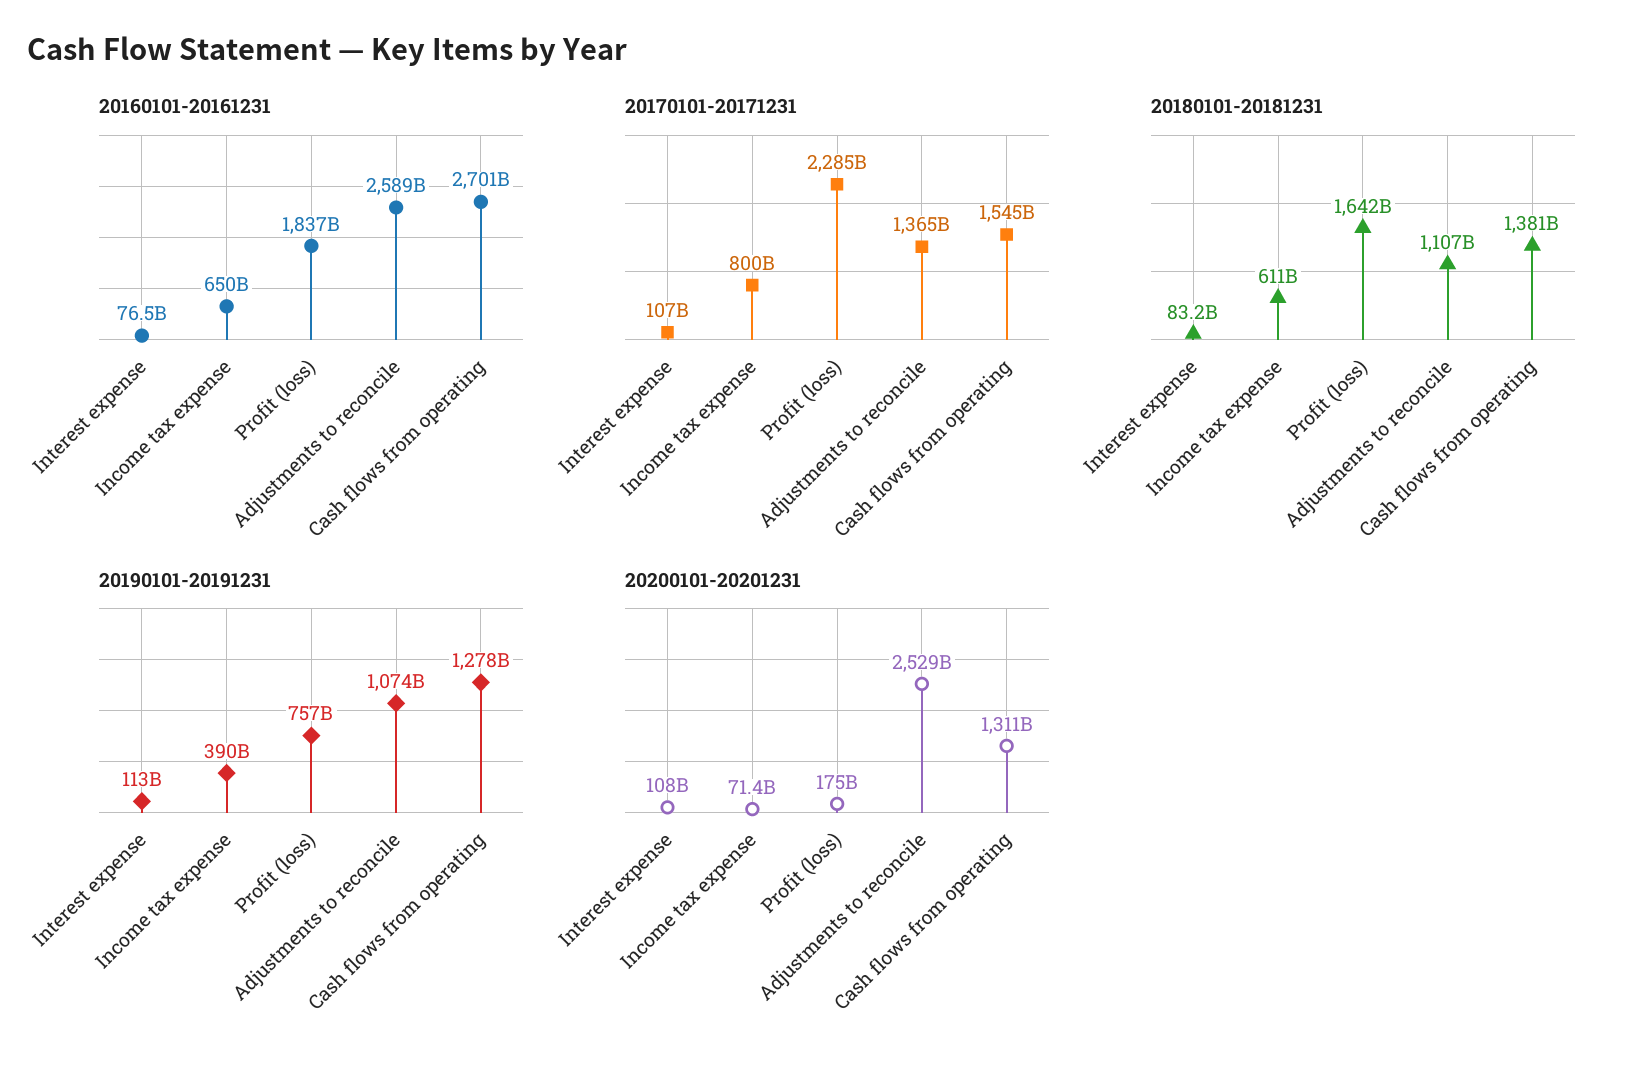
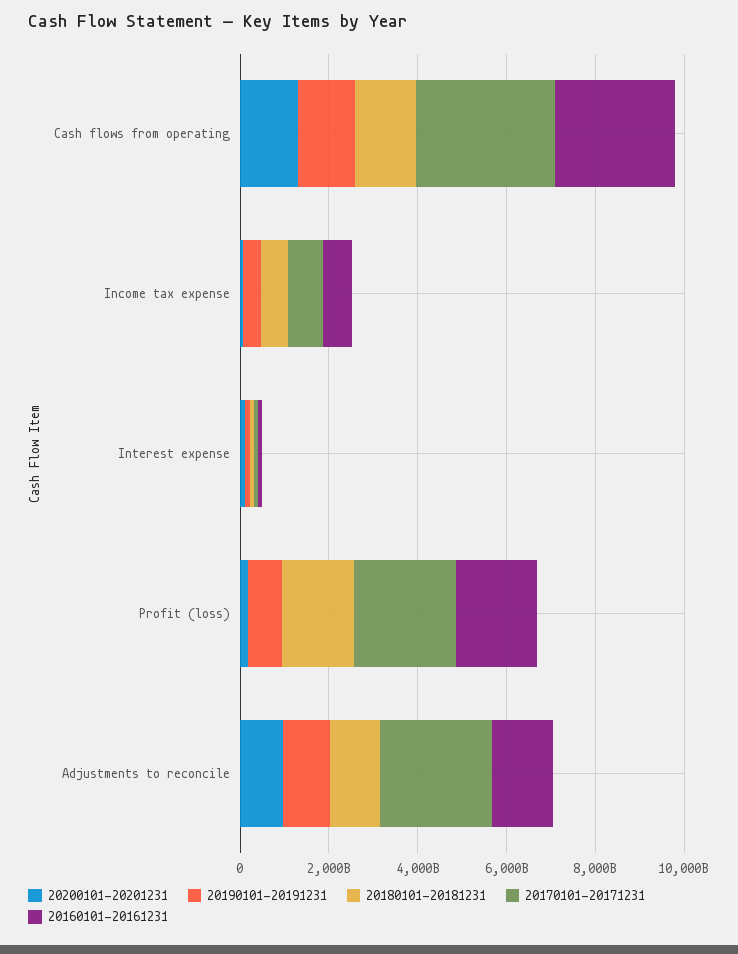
20160101-20161231, Adjustments to reconcile: 2589000000000 -> 1500000000000
20170101-20171231, Adjustments to reconcile: 1365000000000 -> 2500000000000
20170101-20171231, Cash flows from operating: 1545000000000 -> 3000000000000
20200101-20201231, Adjustments to reconcile: 2529000000000 -> 1000000000000

